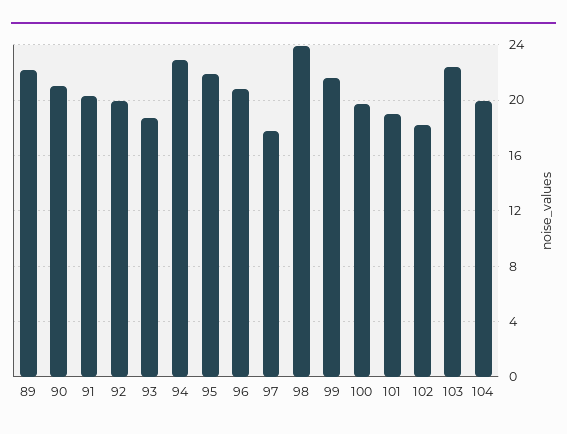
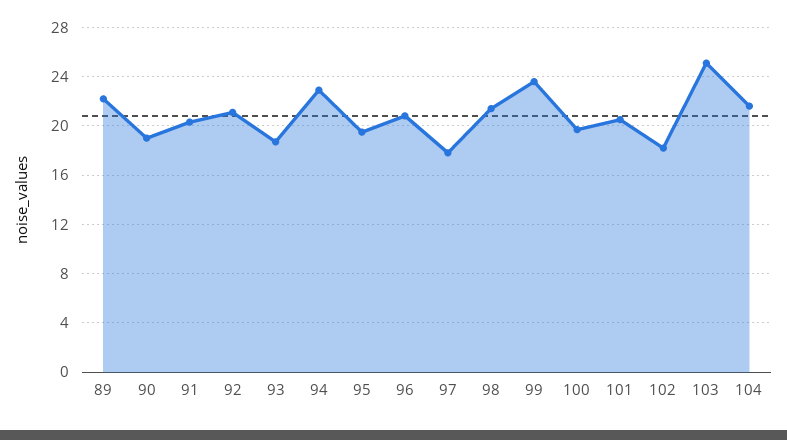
90: 21 -> 19
92: 20 -> 21
95: 22 -> 19.5
98: 24 -> 21.5
99: 21.5 -> 23.5
101: 19 -> 20.5
103: 22.5 -> 25
104: 20 -> 21.5

